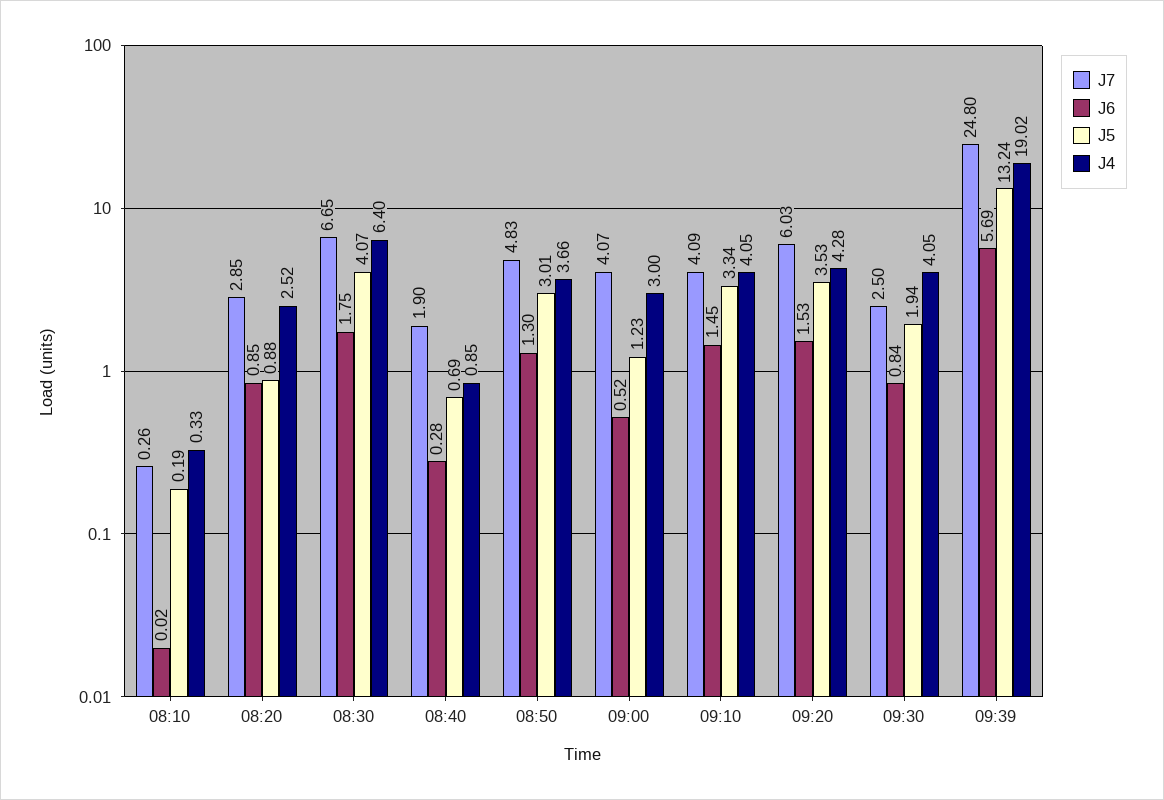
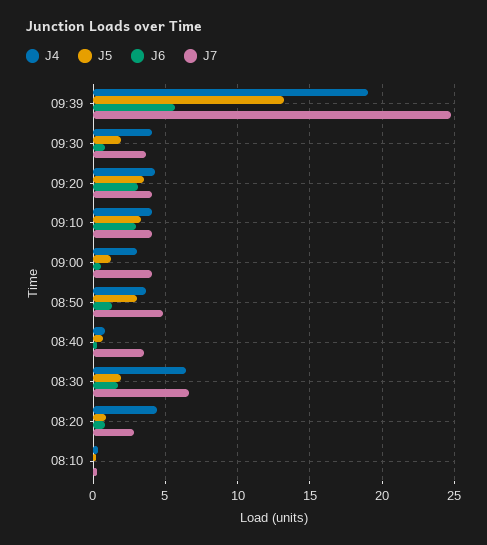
J4, 08:20: 2.52 -> 4.5
J5, 08:30: 4.07 -> 2
J7, 08:40: 1.9 -> 3.5
J6, 09:10: 1.45 -> 3
J7, 09:20: 6.03 -> 4
J6, 09:20: 1.53 -> 3
J7, 09:30: 2.5 -> 3.5

